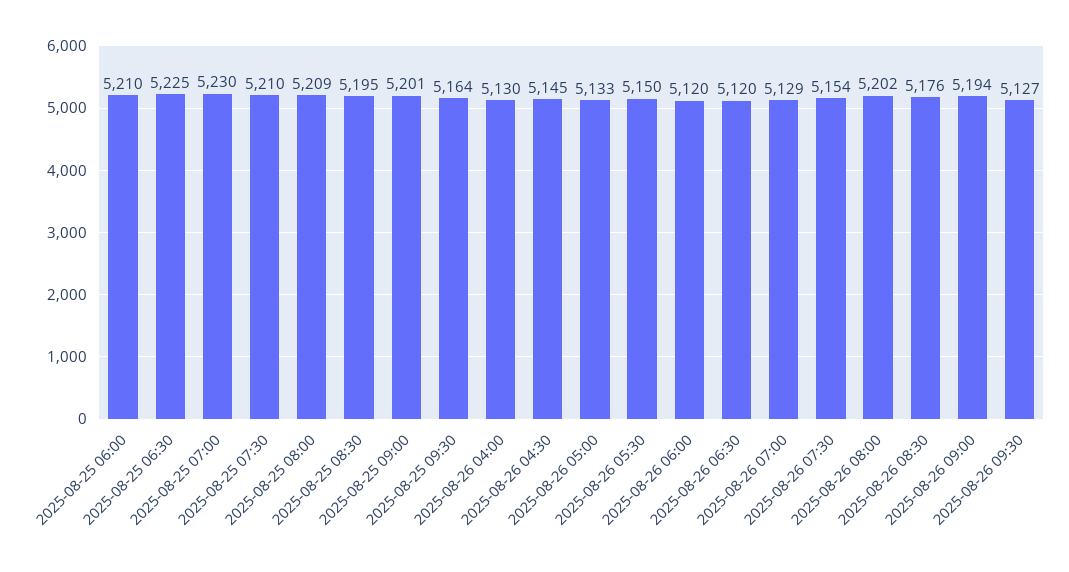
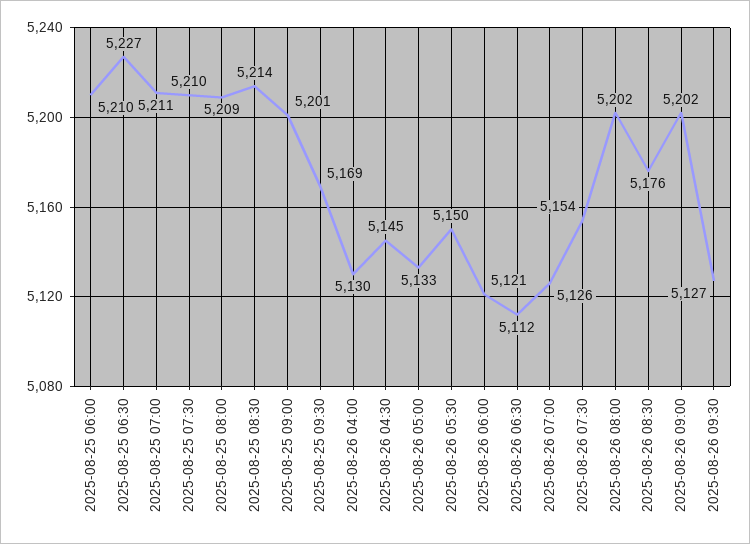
2025-08-25 06:30: 5225 -> 5227
2025-08-25 07:00: 5230 -> 5211
2025-08-25 08:30: 5195 -> 5214
2025-08-25 09:30: 5164 -> 5169
2025-08-26 06:00: 5120 -> 5121
2025-08-26 06:30: 5120 -> 5112
2025-08-26 07:00: 5129 -> 5126
2025-08-26 09:00: 5194 -> 5202

